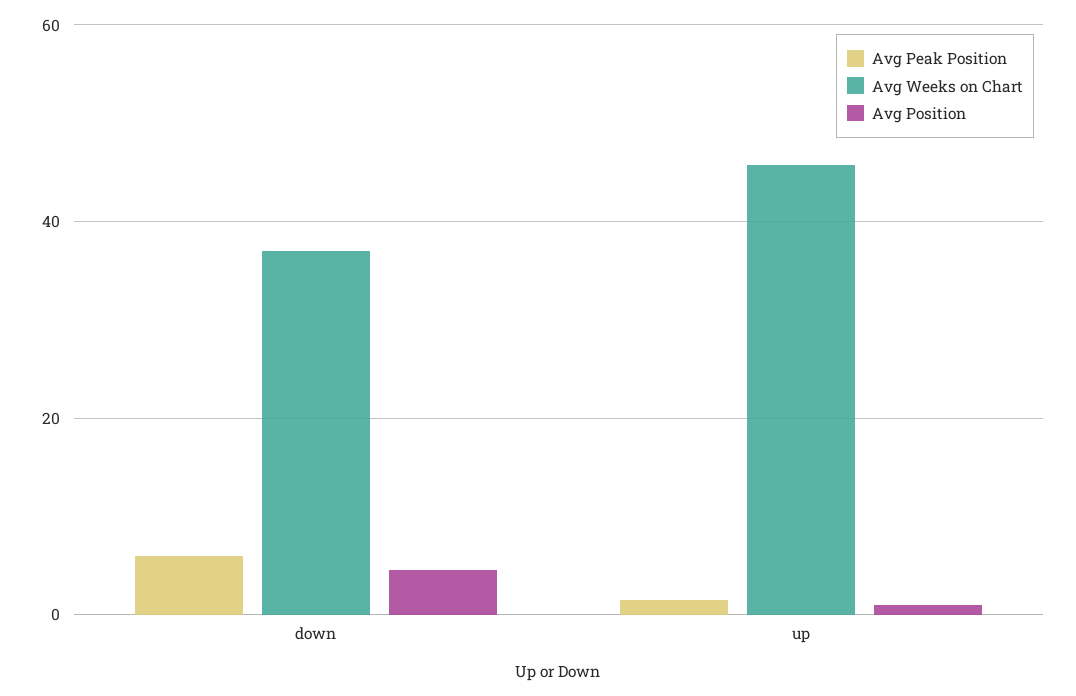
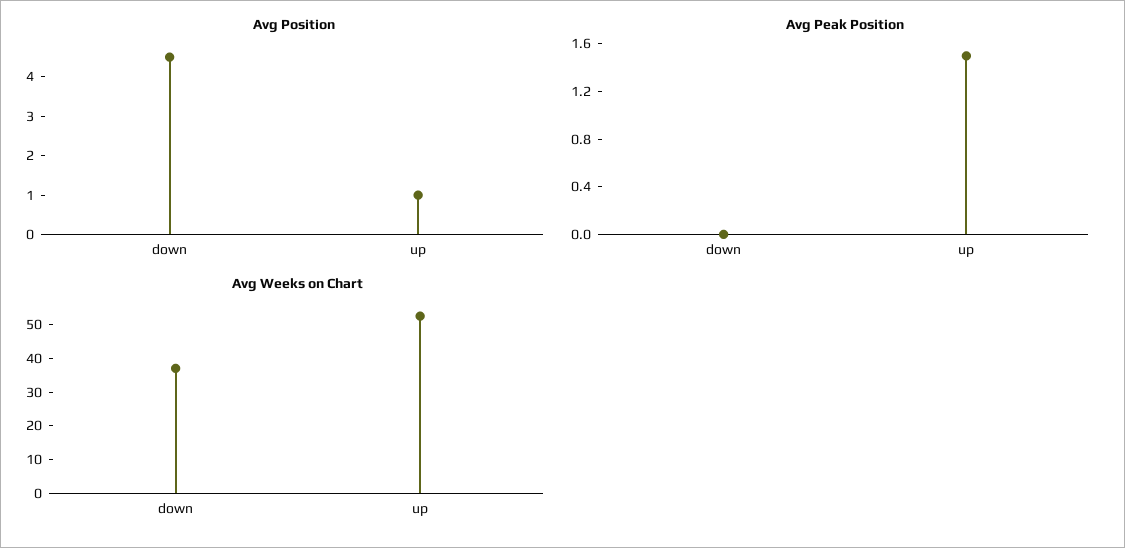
Avg Peak Position, down: 6 -> 0
Avg Weeks on Chart, up: 46 -> 52.5

